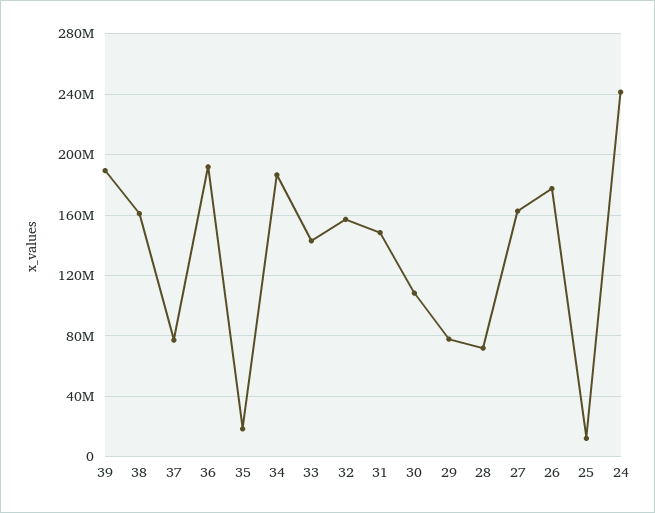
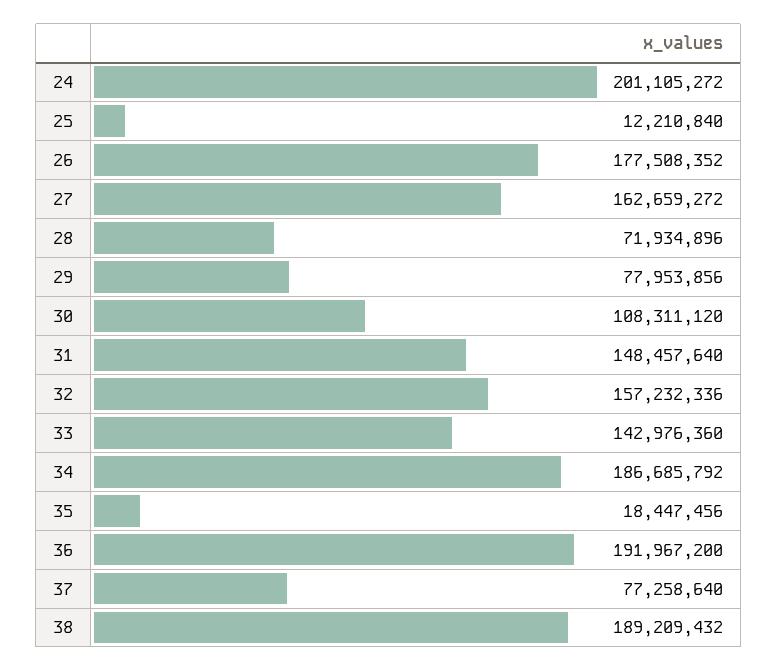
39: 190000000 -> none
38: 160000000 -> 189209432
24: 240000000 -> 201105272

